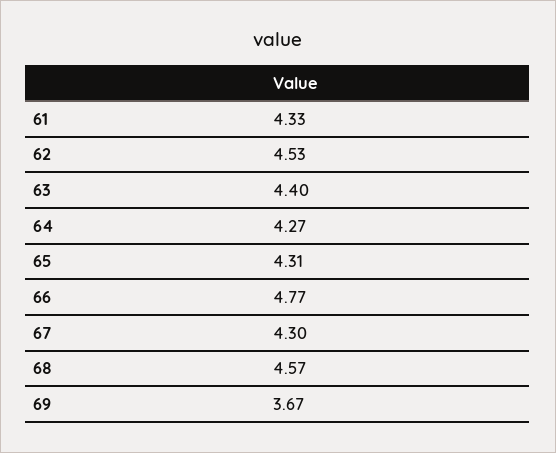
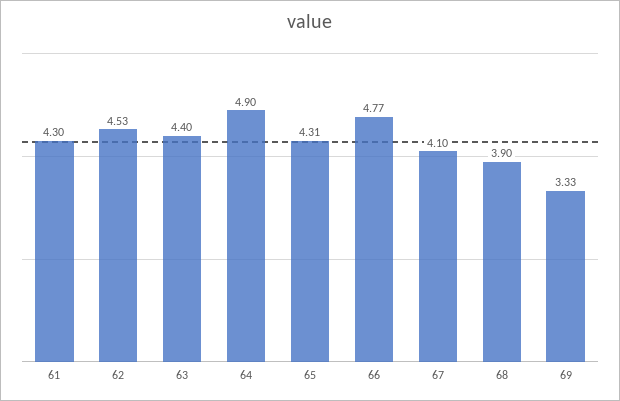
61: 4.33 -> 4.3
64: 4.27 -> 4.9
67: 4.3 -> 4.1
68: 4.57 -> 3.9
69: 3.67 -> 3.33

